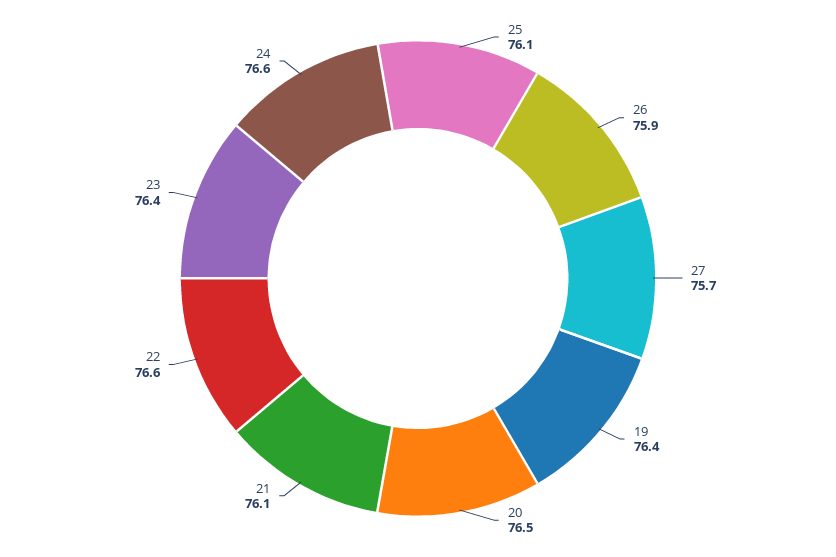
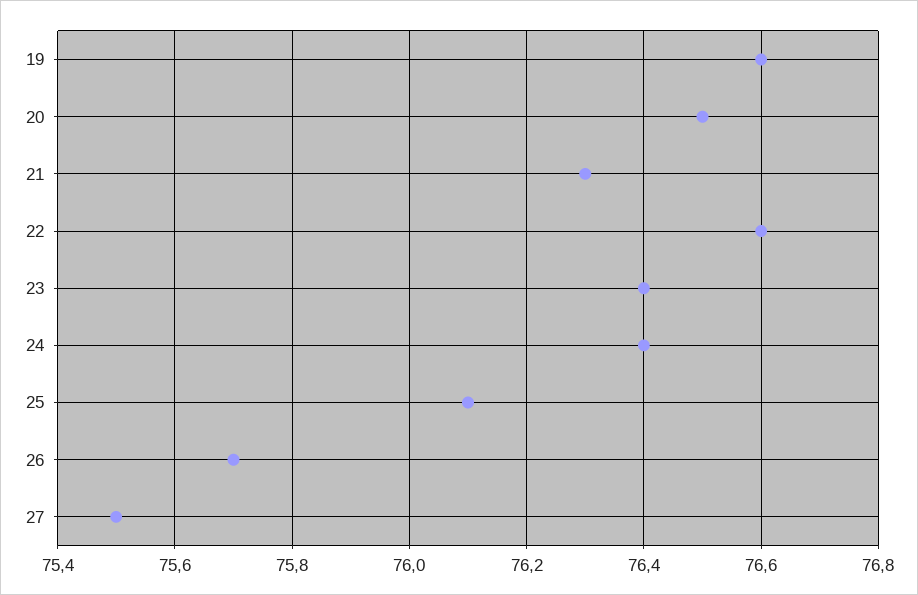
26: 75.9 -> 75.7
27: 75.7 -> 75.5
19: 76.4 -> 76.6
21: 76.1 -> 76.3
24: 76.6 -> 76.4

